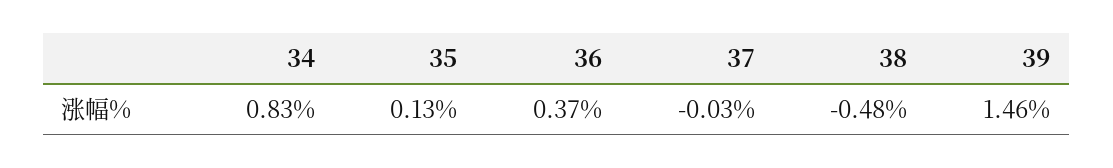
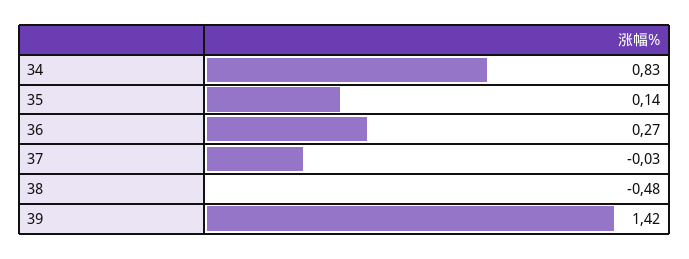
35: 0.13 -> 0.14
36: 0.37 -> 0.27
39: 1.46 -> 1.42

